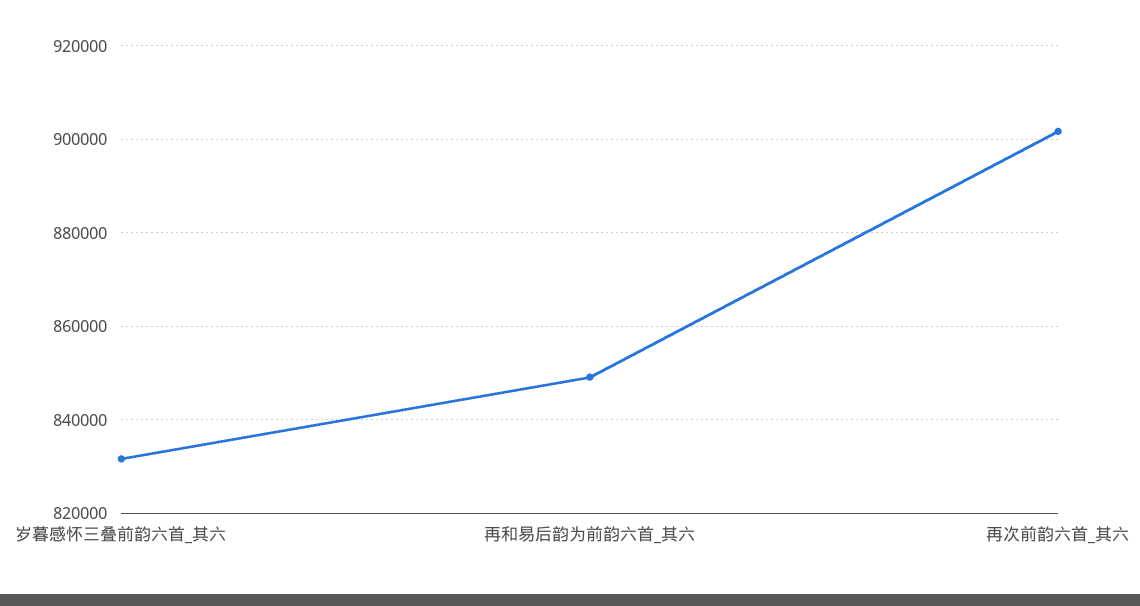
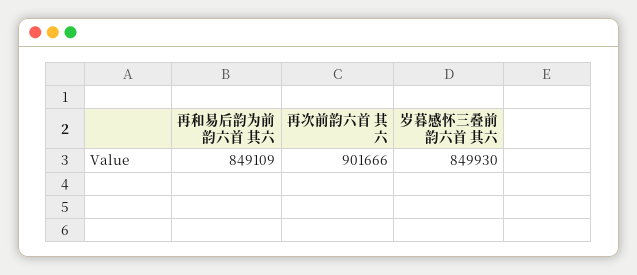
岁暮感怀三叠前韵六首_其六: 832000 -> 849930

